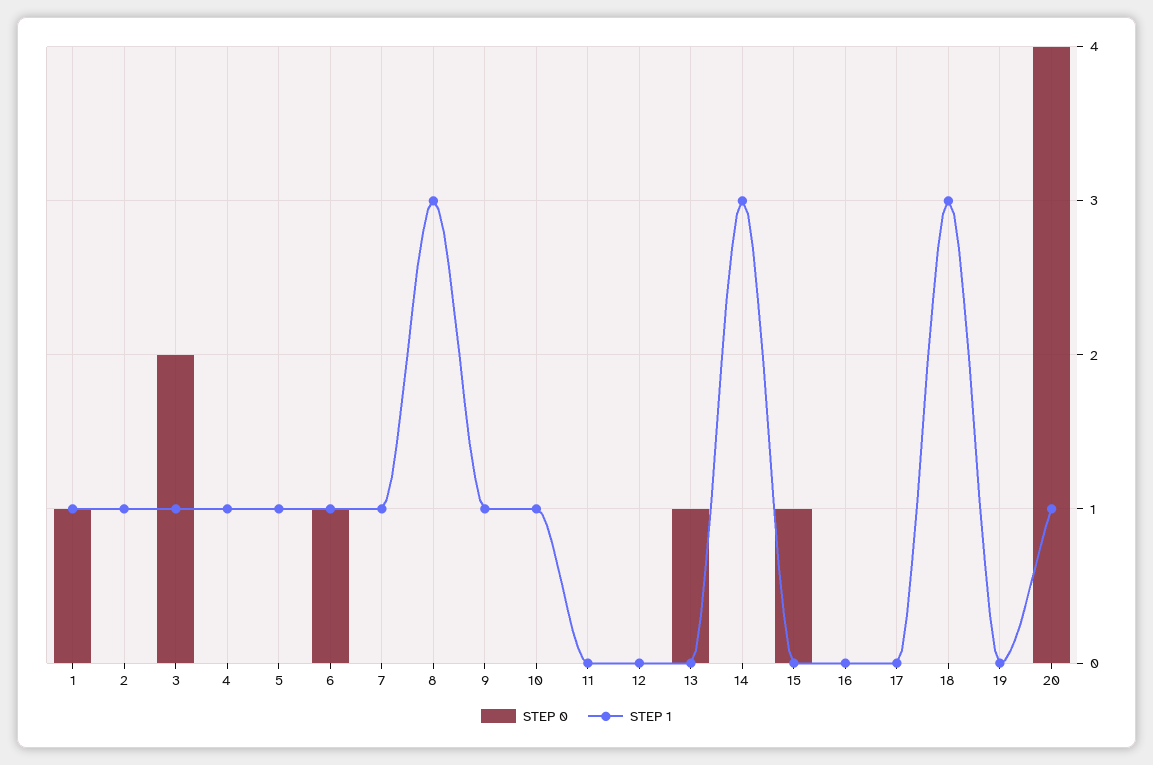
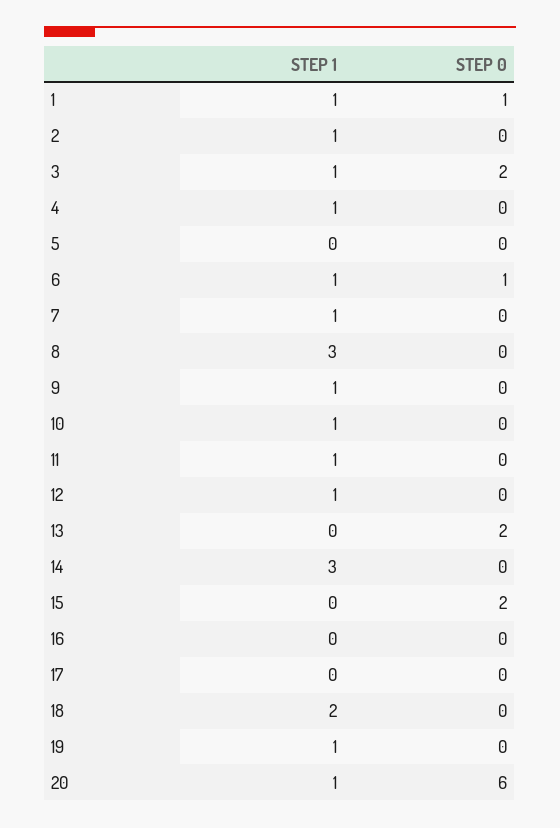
STEP 1, 5: 1 -> 0
STEP 1, 11: 0 -> 1
STEP 1, 12: 0 -> 1
STEP 0, 13: 1 -> 2
STEP 0, 15: 1 -> 2
STEP 1, 18: 3 -> 2
STEP 1, 19: 0 -> 1
STEP 0, 20: 4 -> 6

